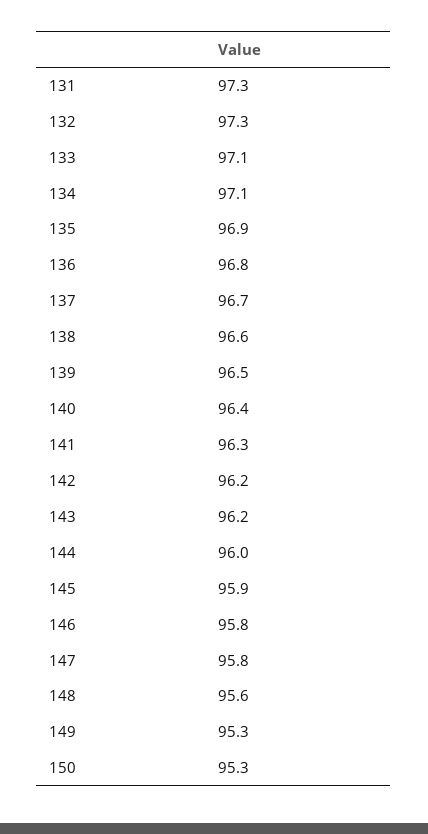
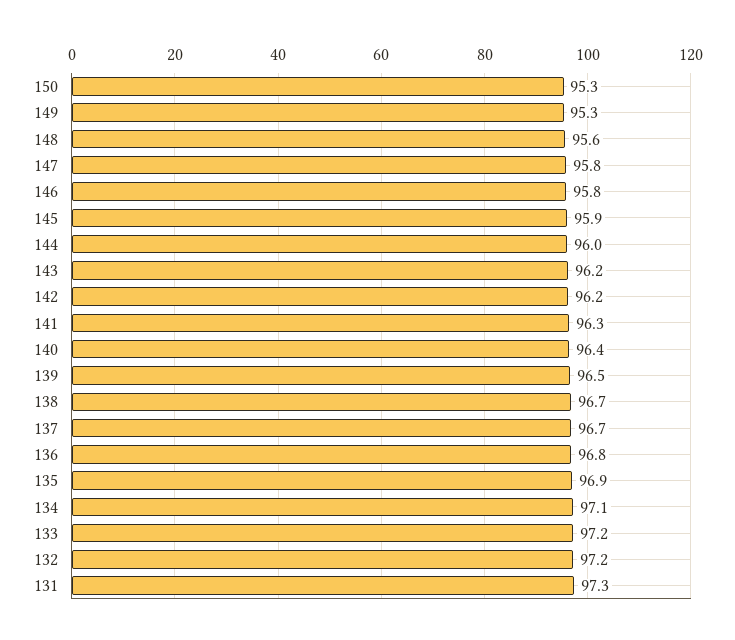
132: 97.3 -> 97.2
133: 97.1 -> 97.2
138: 96.6 -> 96.7

